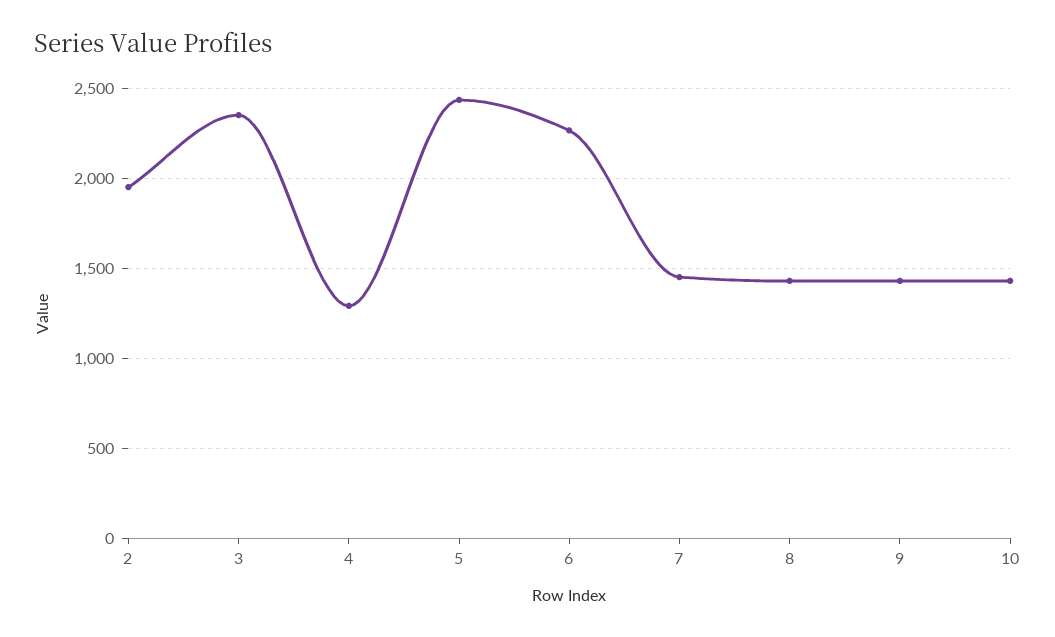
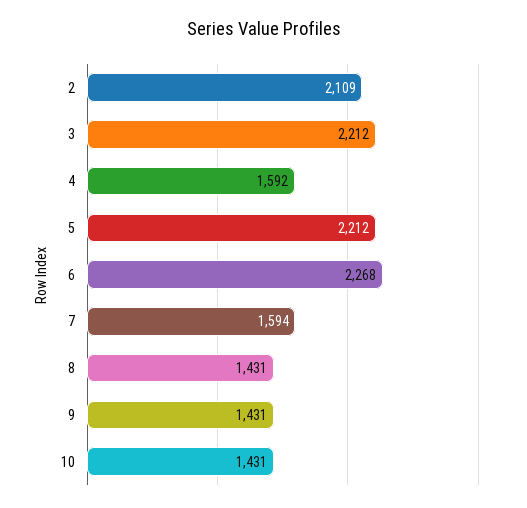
2: 1950 -> 2109
3: 2350 -> 2212
4: 1300 -> 1592
5: 2450 -> 2212
7: 1450 -> 1594

